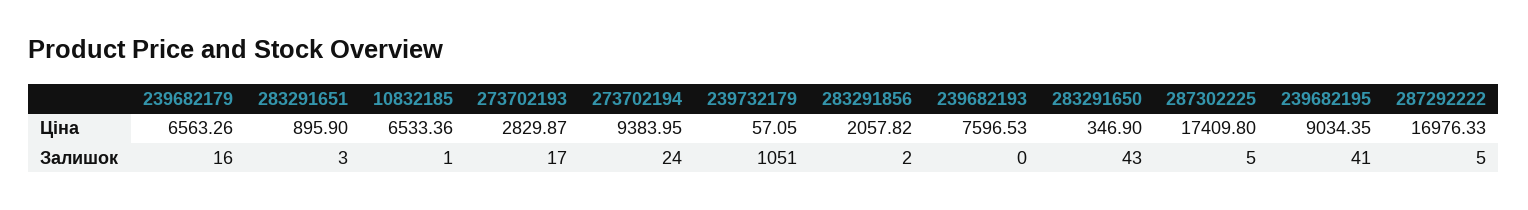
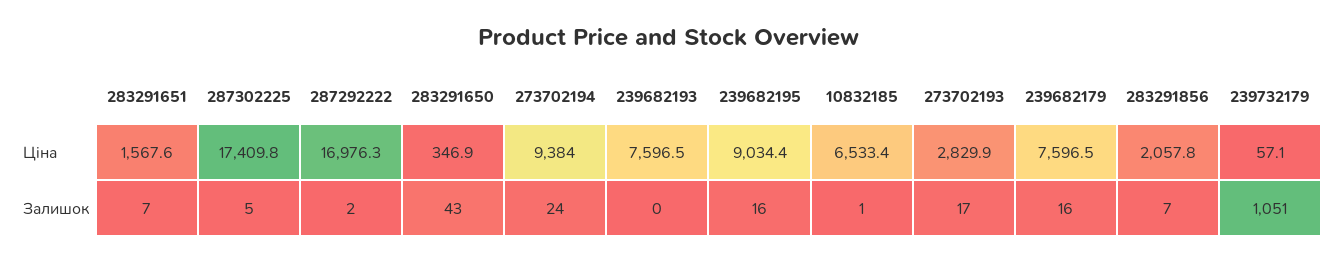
239682179, Ціна: 6563.26 -> 7596.5
283291651, Ціна: 895.9 -> 1567.6
283291651, Залишок: 3 -> 7
283291856, Залишок: 2 -> 7
239682195, Залишок: 41 -> 16
287292222, Залишок: 5 -> 2

